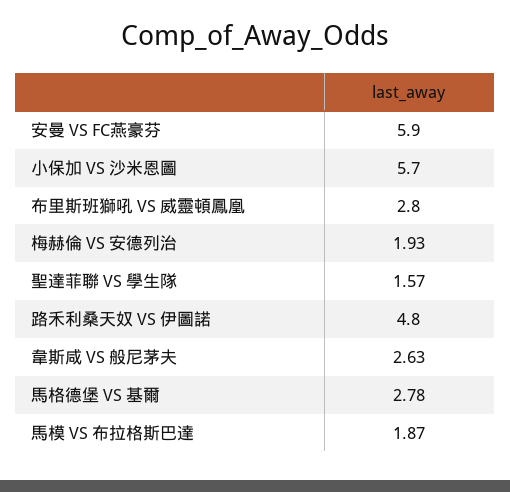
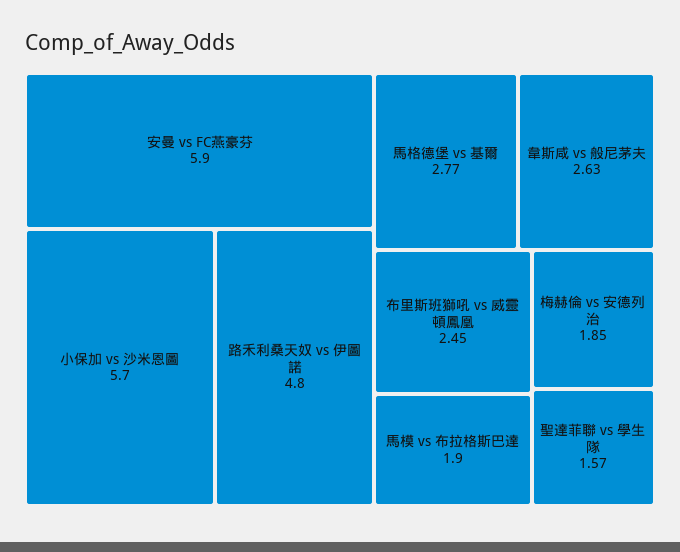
布里斯班獅吼 VS 威靈頓鳳凰: 2.8 -> 2.45
梅赫倫 VS 安德列治: 1.93 -> 1.85
馬格德堡 VS 基爾: 2.78 -> 2.77
馬模 VS 布拉格斯巴達: 1.87 -> 1.9

